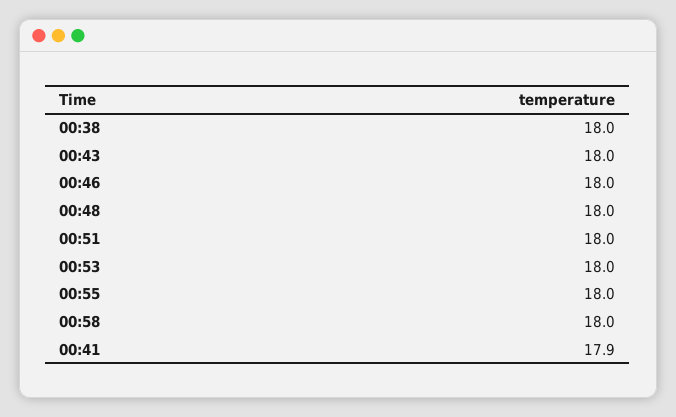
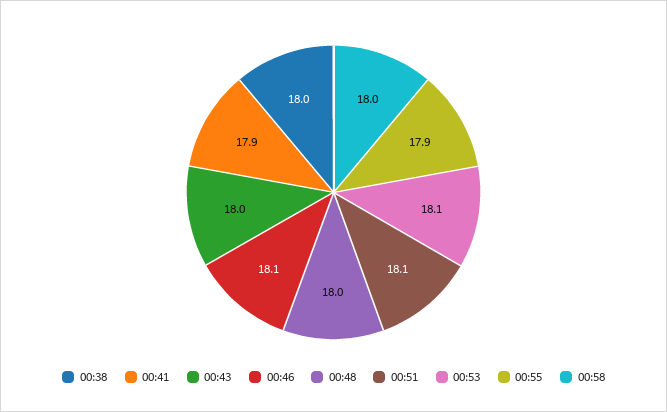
00:46: 18 -> 18.1
00:51: 18 -> 18.1
00:53: 18 -> 18.1
00:55: 18 -> 17.9

